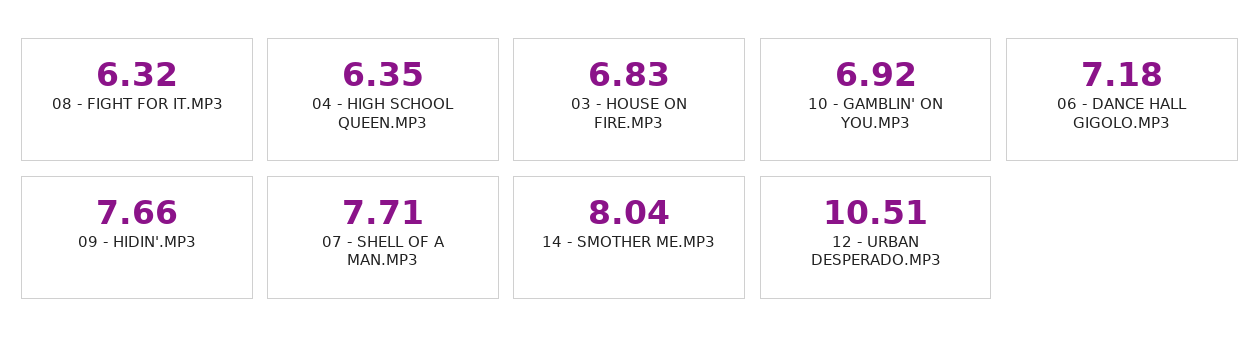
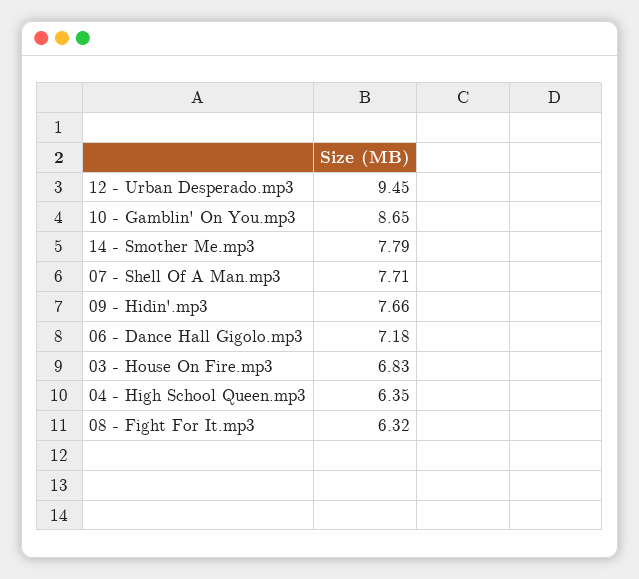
10 - GAMBLIN' ON YOU.MP3: 6.92 -> 8.65
14 - SMOTHER ME.MP3: 8.04 -> 7.79
12 - URBAN DESPERADO.MP3: 10.51 -> 9.45

